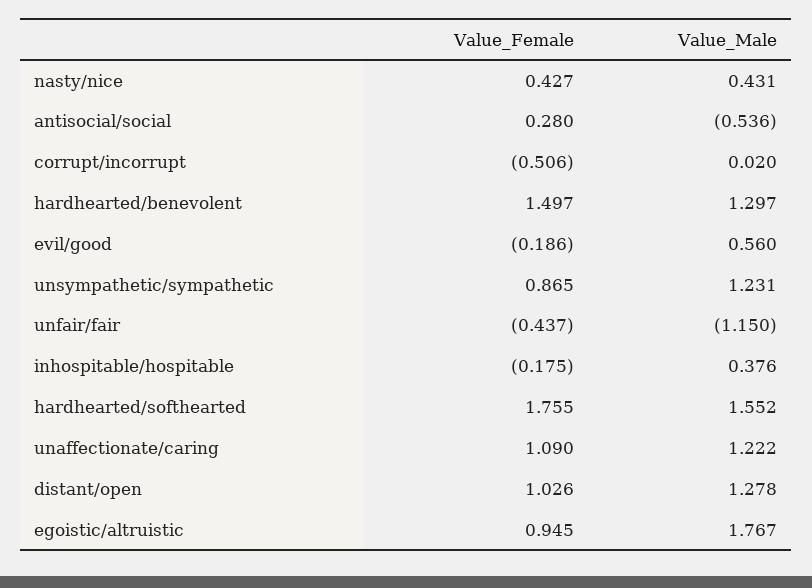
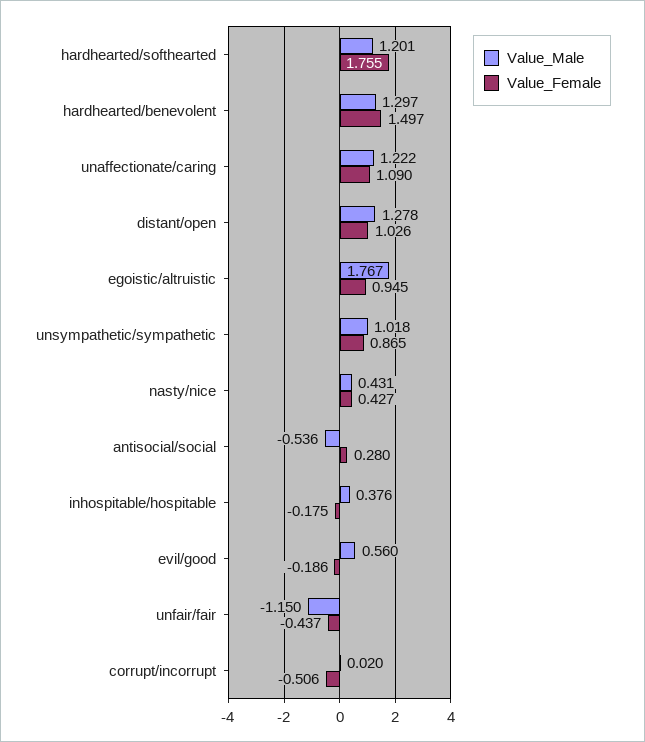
Value_Male, unsympathetic/sympathetic: 1.231 -> 1.018
Value_Male, hardhearted/softhearted: 1.552 -> 1.201

